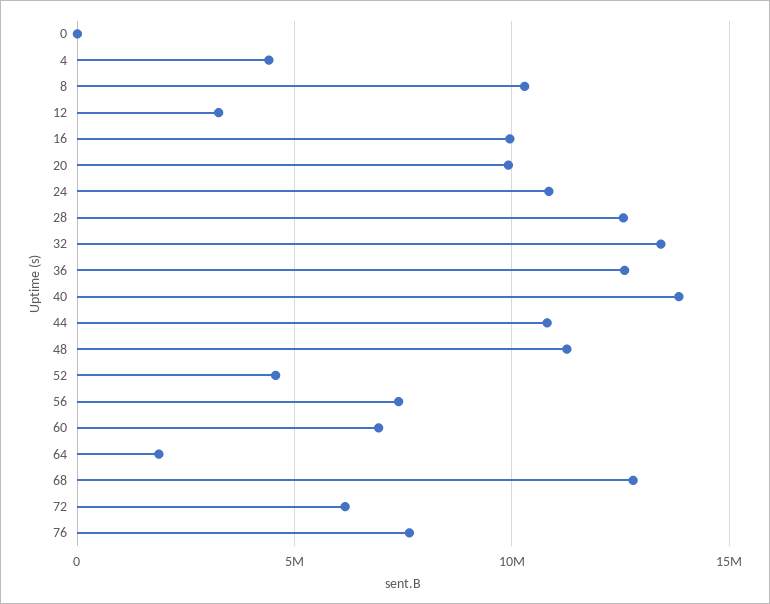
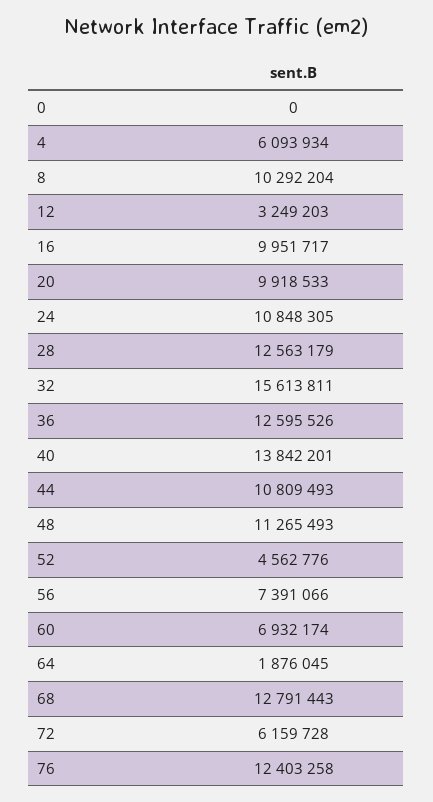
4: 4500000 -> 6093934
32: 13500000 -> 15613811
76: 7500000 -> 12403258

